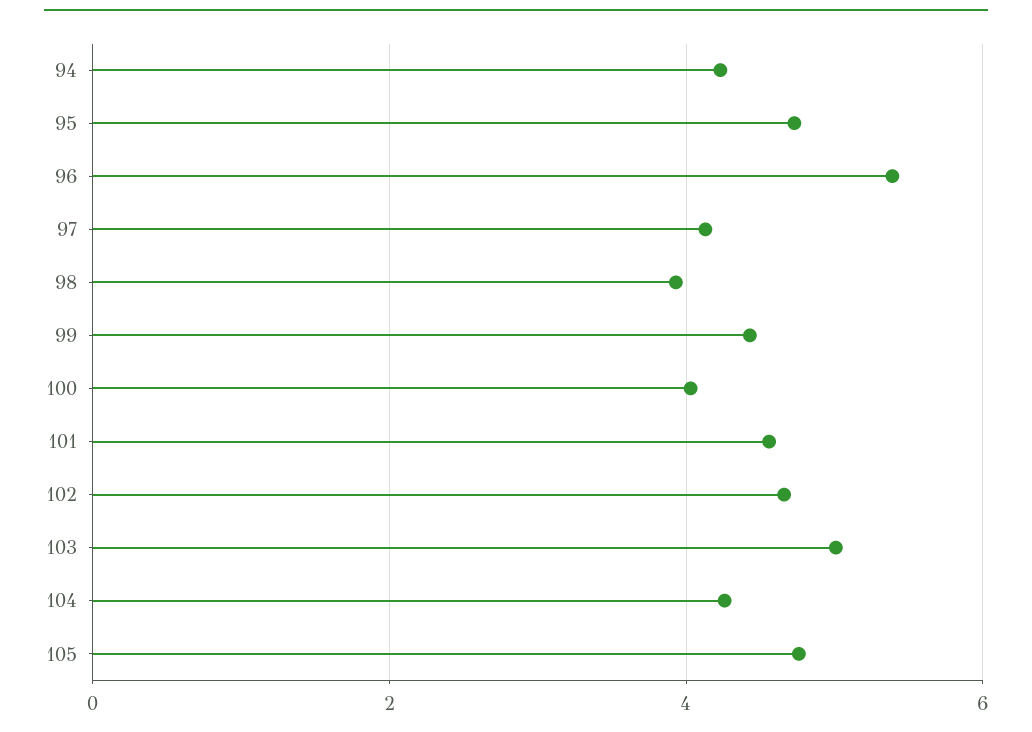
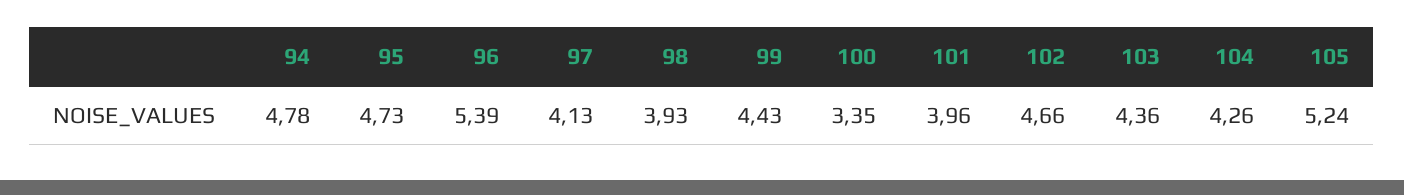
94: 4.2 -> 4.78
100: 4 -> 3.35
101: 4.6 -> 3.96
103: 5 -> 4.36
105: 4.8 -> 5.24

